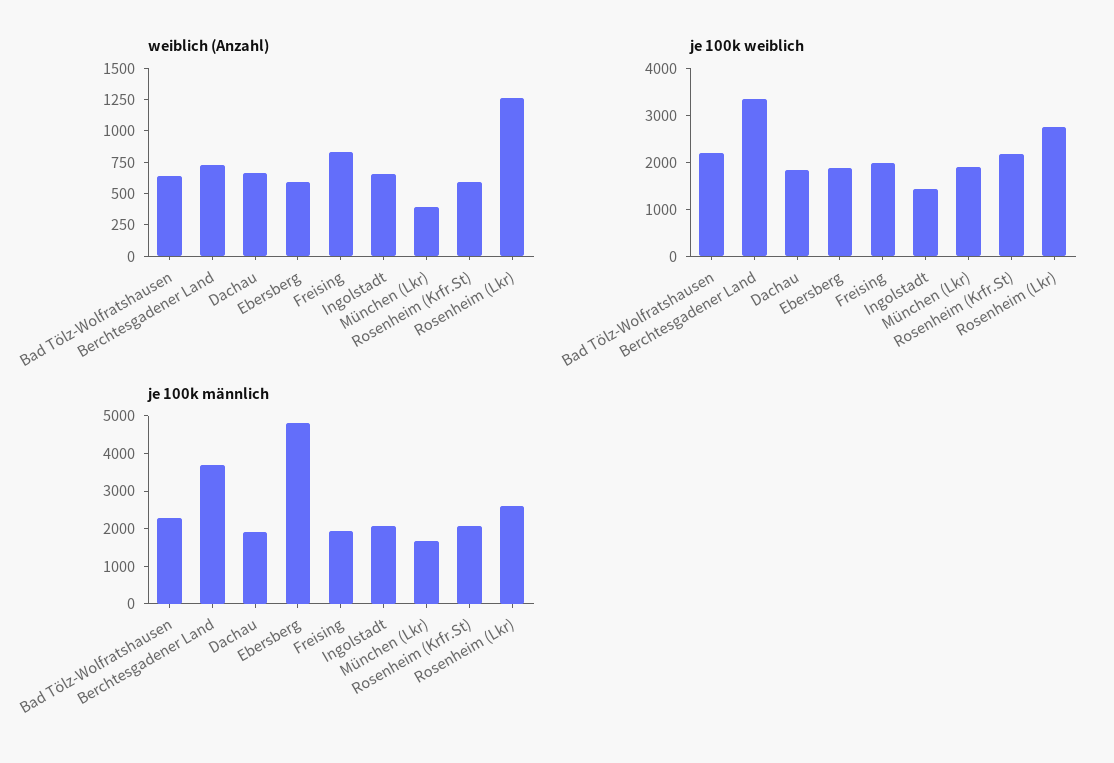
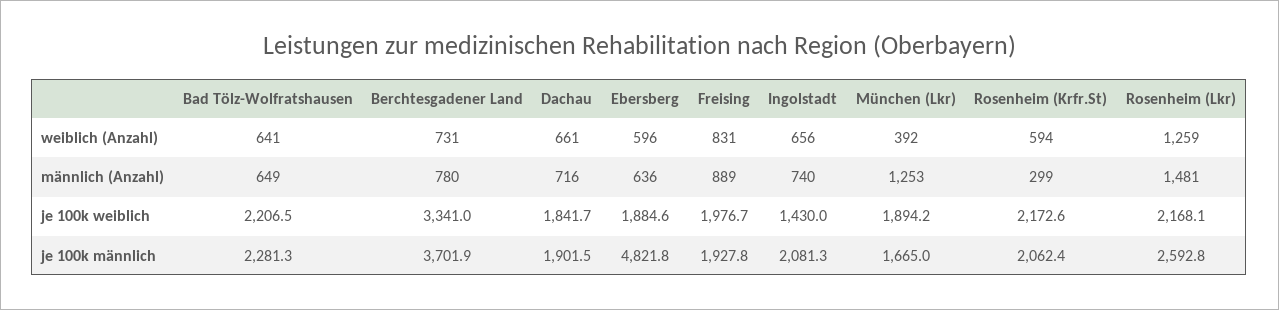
je 100k weiblich, Rosenheim (Lkr): 2800 -> 2168.1
männlich (Anzahl), Bad Tölz-Wolfratshausen: none -> 649
männlich (Anzahl), Berchtesgadener Land: none -> 780
männlich (Anzahl), Dachau: none -> 716
männlich (Anzahl), Ebersberg: none -> 636
männlich (Anzahl), Freising: none -> 889
männlich (Anzahl), Ingolstadt: none -> 740
männlich (Anzahl), München (Lkr): none -> 1253
männlich (Anzahl), Rosenheim (Krfr.St): none -> 299
männlich (Anzahl), Rosenheim (Lkr): none -> 1481

